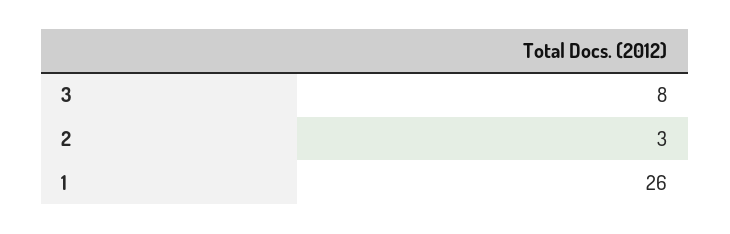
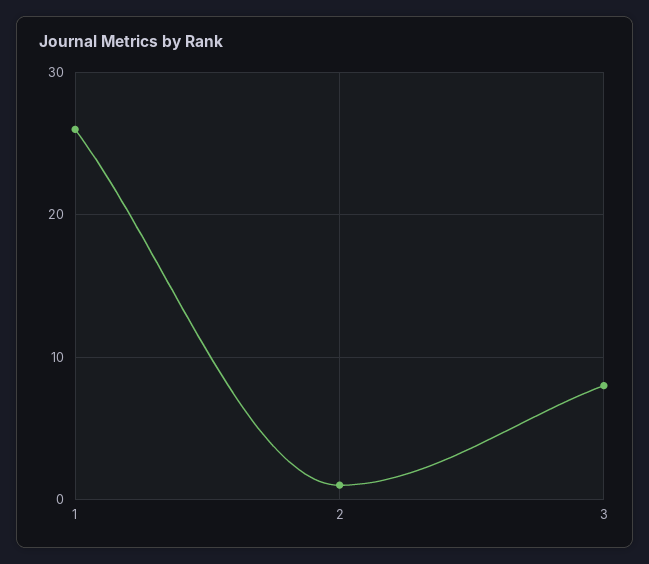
2: 3 -> 1

